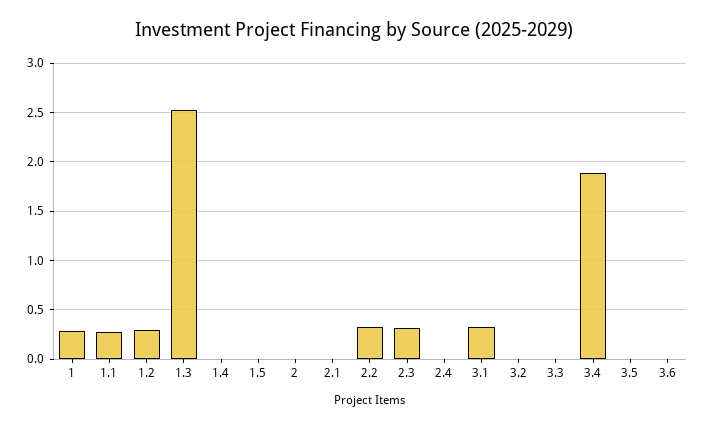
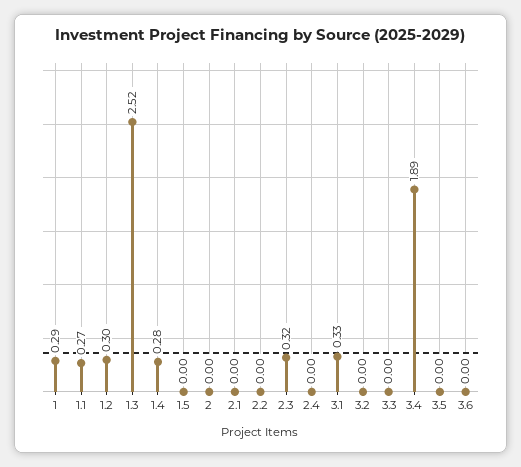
1.4: 0 -> 0.28
2.2: 0.3 -> 0

